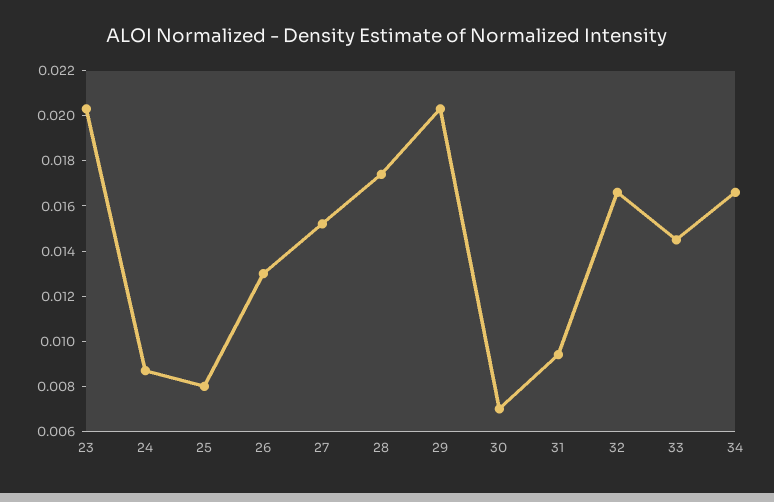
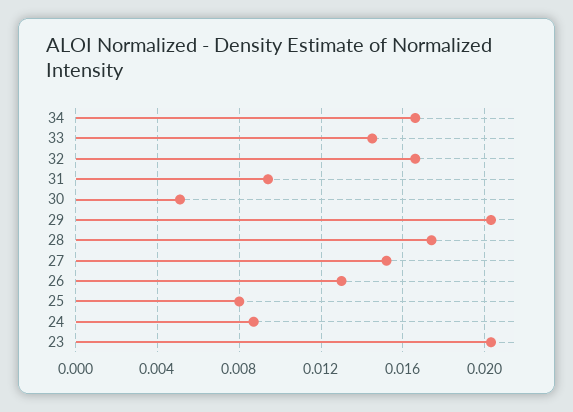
30: 0.007 -> 0.005

